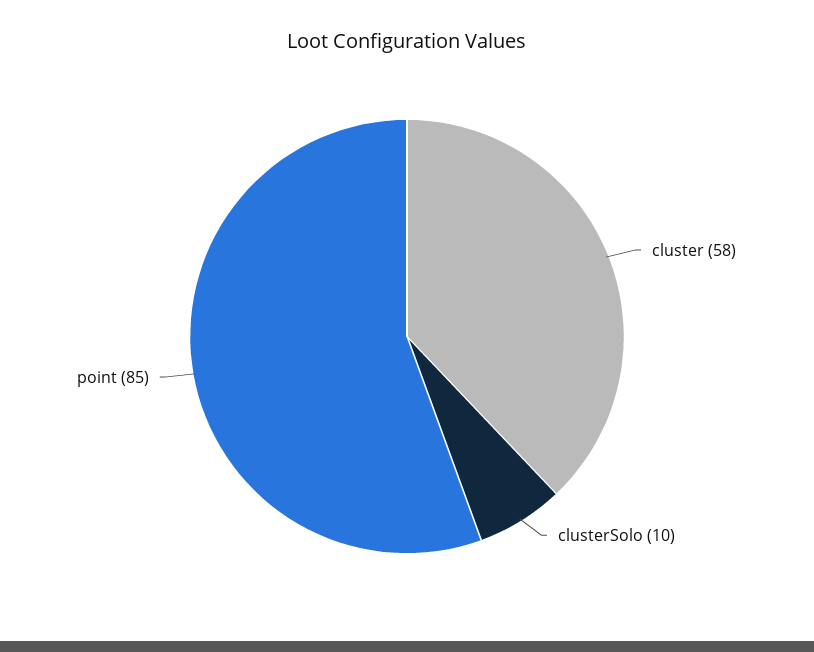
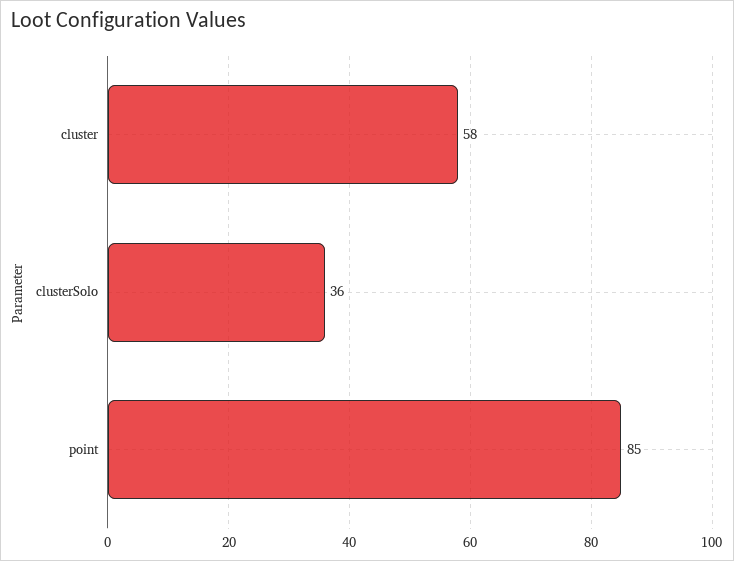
clusterSolo: 10 -> 36

